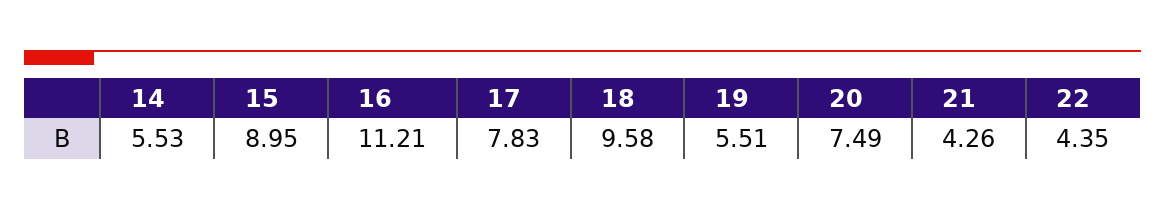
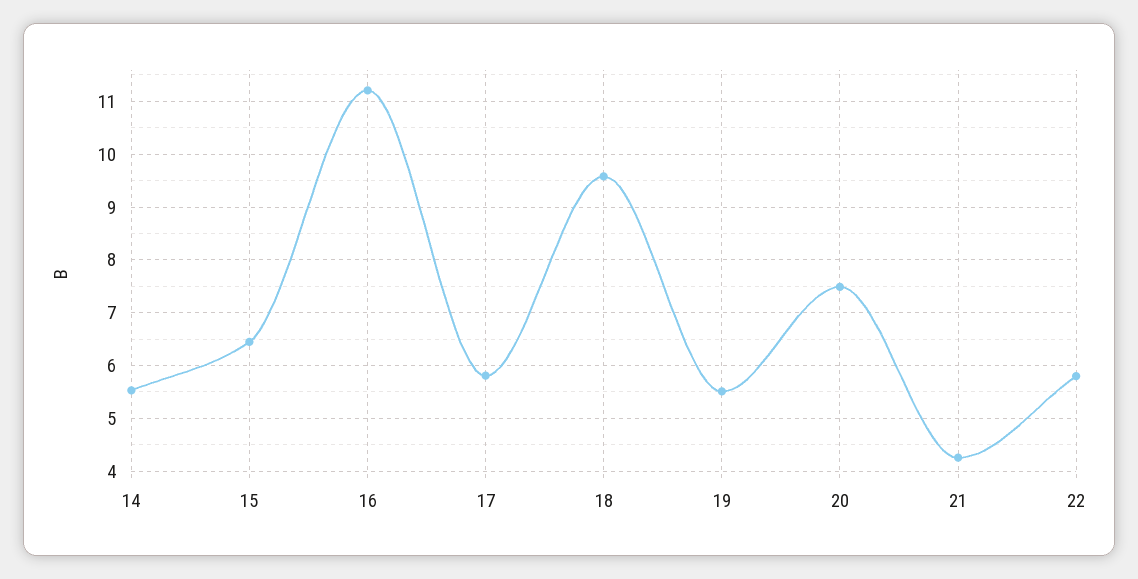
15: 8.95 -> 6.4
17: 7.83 -> 5.8
22: 4.35 -> 5.8

